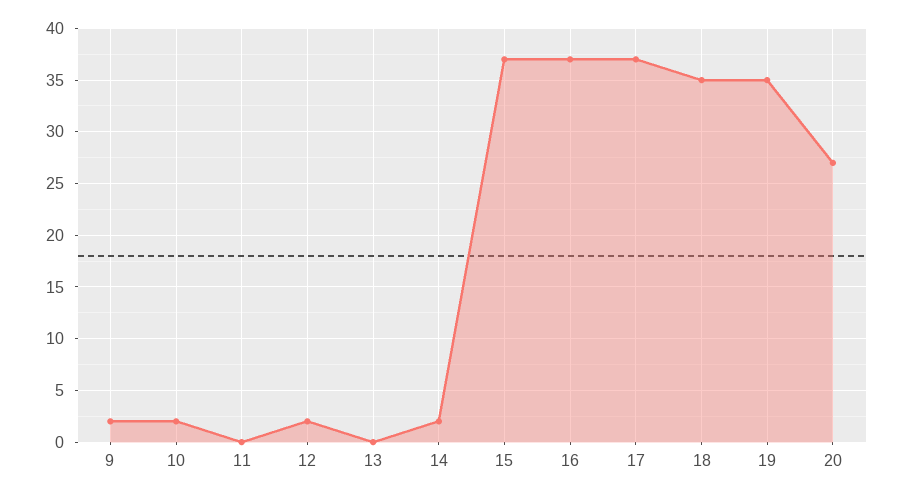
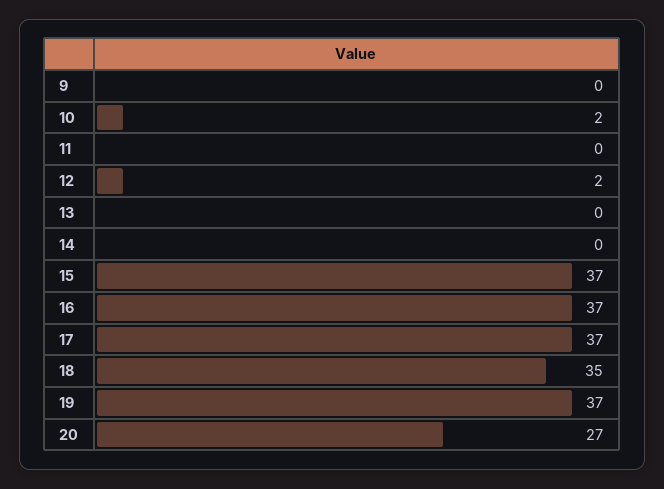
9: 2 -> 0
14: 2 -> 0
19: 35 -> 37

